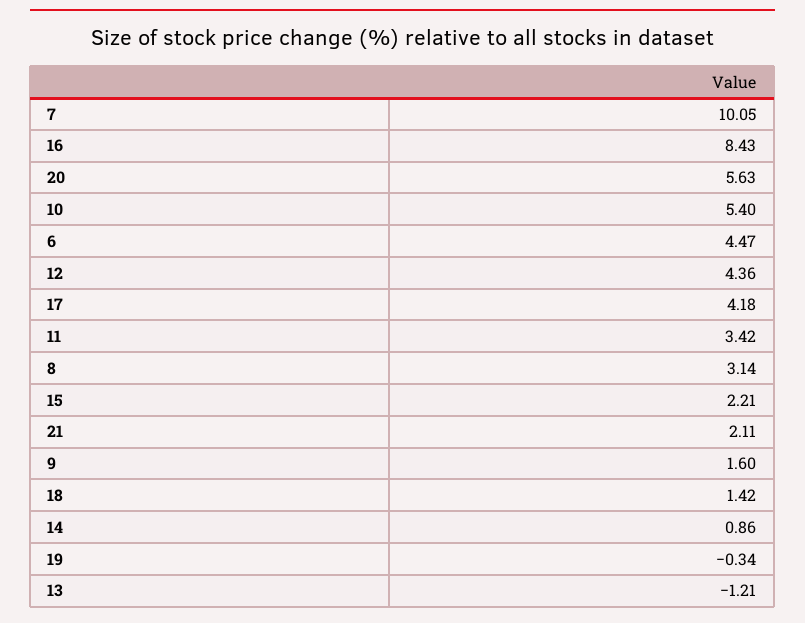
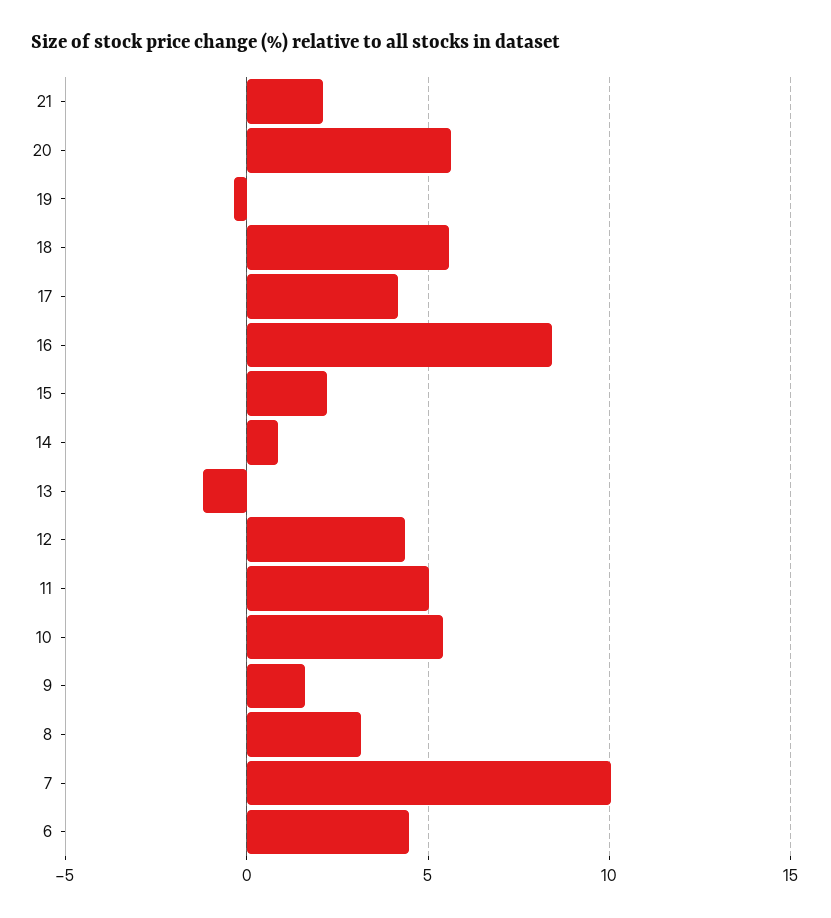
11: 3.42 -> 5
18: 1.42 -> 5.5

